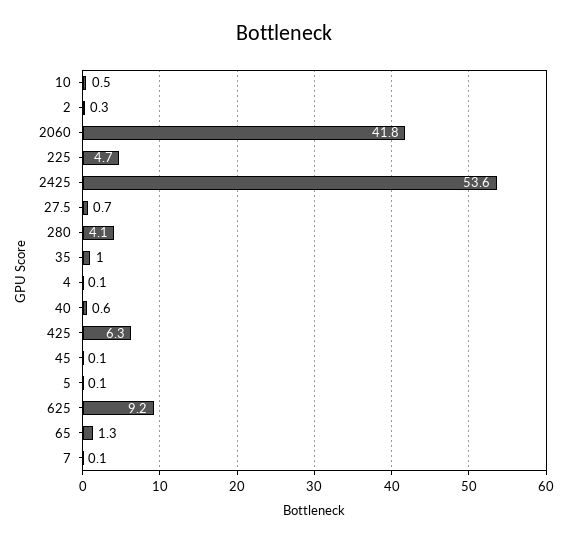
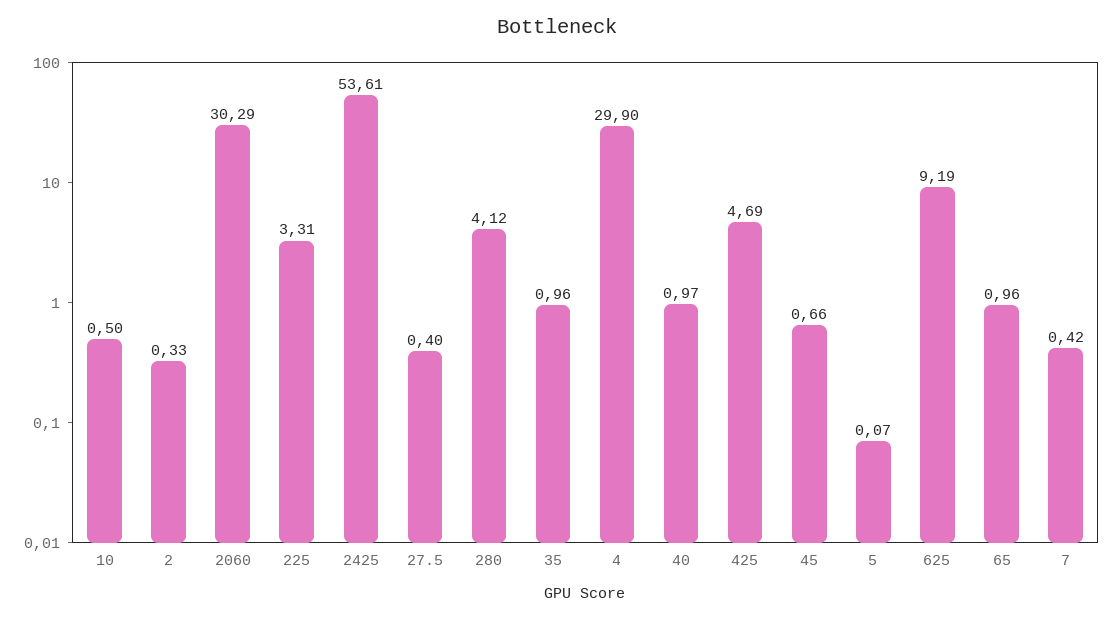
2060: 41.8 -> 30.29
225: 4.7 -> 3.31
27.5: 0.7 -> 0.4
4: 0.1 -> 29.9
40: 0.6 -> 0.97
425: 6.3 -> 4.69
45: 0.1 -> 0.66
65: 1.3 -> 0.96
7: 0.1 -> 0.42

